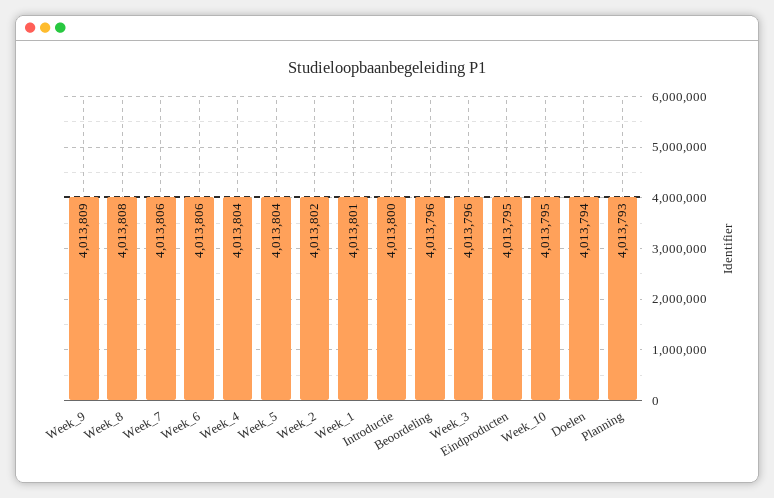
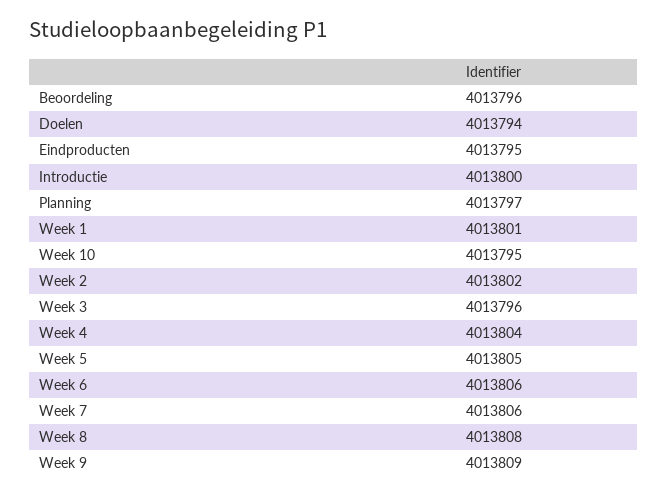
Week_5: 4013804 -> 4013805
Planning: 4013793 -> 4013797

